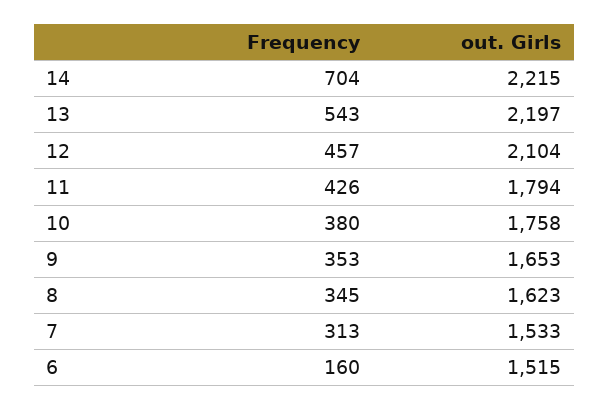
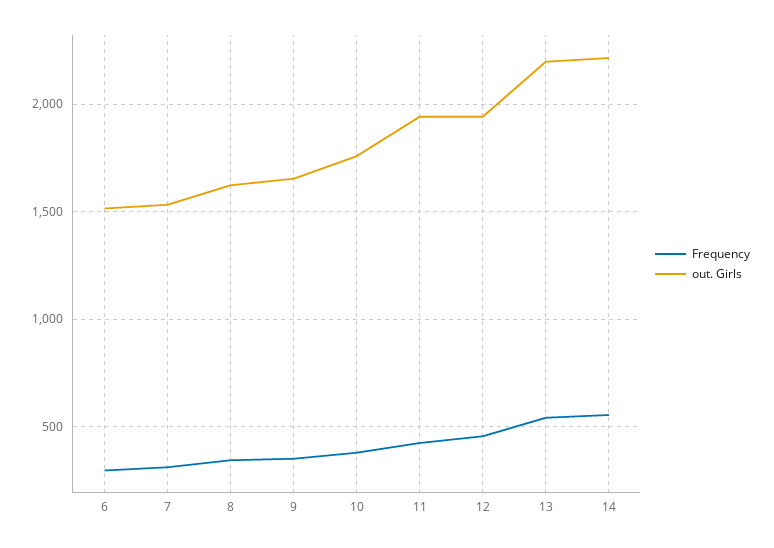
Frequency, 14: 704 -> 550
out. Girls, 12: 2104 -> 1950
out. Girls, 11: 1794 -> 1950
Frequency, 6: 160 -> 300

